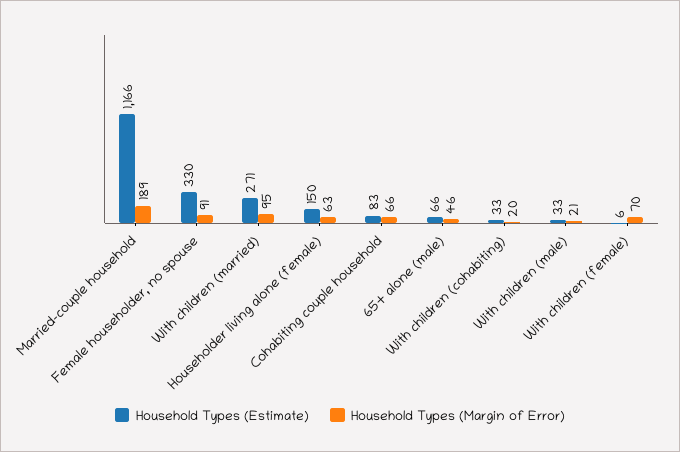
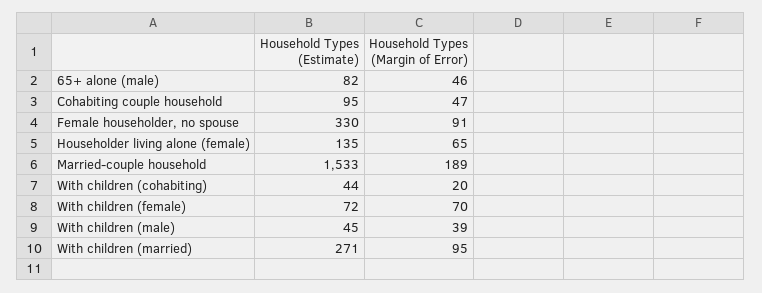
Household Types (Estimate), Married-couple household: 1166 -> 1533
Household Types (Estimate), Householder living alone (female): 150 -> 135
Household Types (Margin of Error), Householder living alone (female): 63 -> 65
Household Types (Estimate), Cohabiting couple household: 83 -> 95
Household Types (Margin of Error), Cohabiting couple household: 66 -> 47
Household Types (Estimate), 65+ alone (male): 66 -> 82
Household Types (Estimate), With children (cohabiting): 33 -> 44
Household Types (Estimate), With children (male): 33 -> 45
Household Types (Margin of Error), With children (male): 21 -> 39
Household Types (Estimate), With children (female): 6 -> 72

